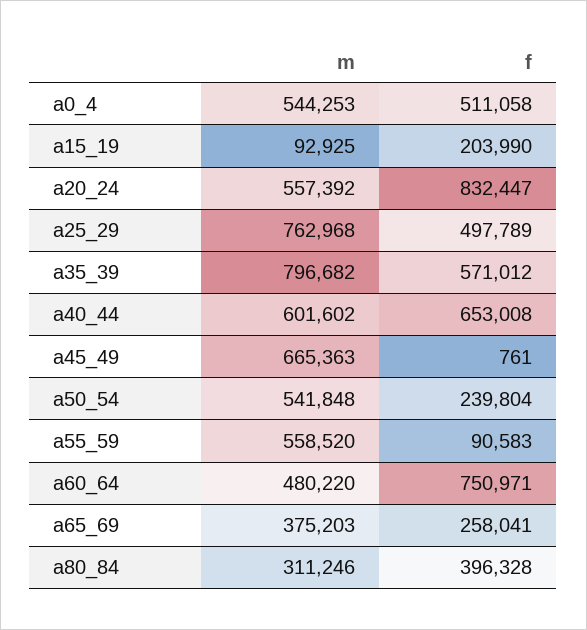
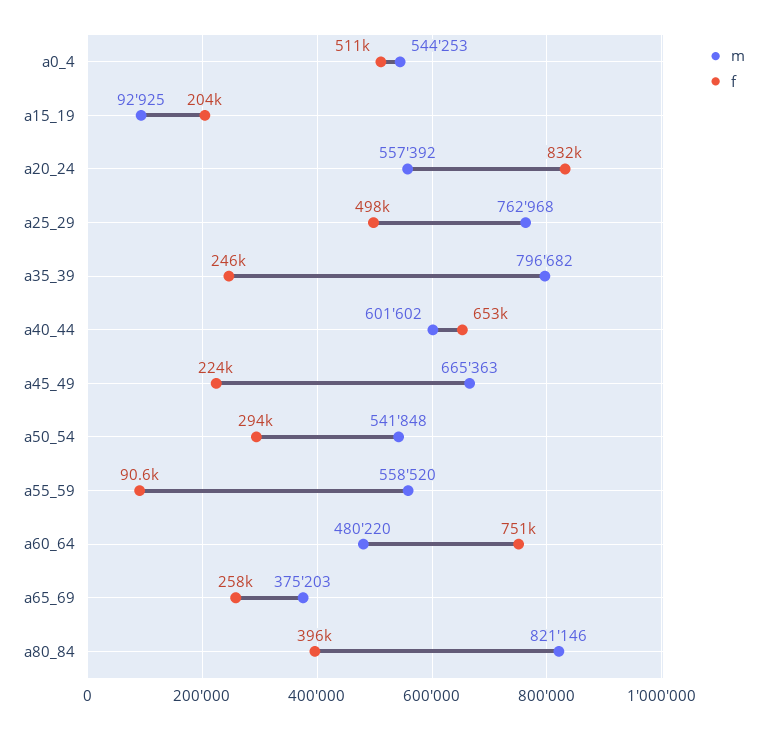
f, a35_39: 571012 -> 246000
f, a45_49: 761 -> 224000
f, a50_54: 239804 -> 294000
m, a80_84: 311246 -> 821146

